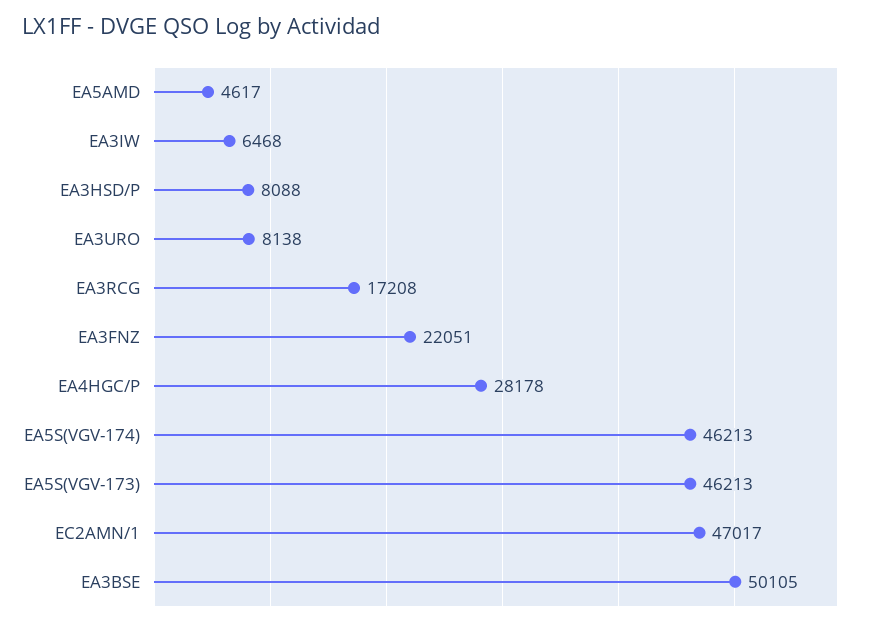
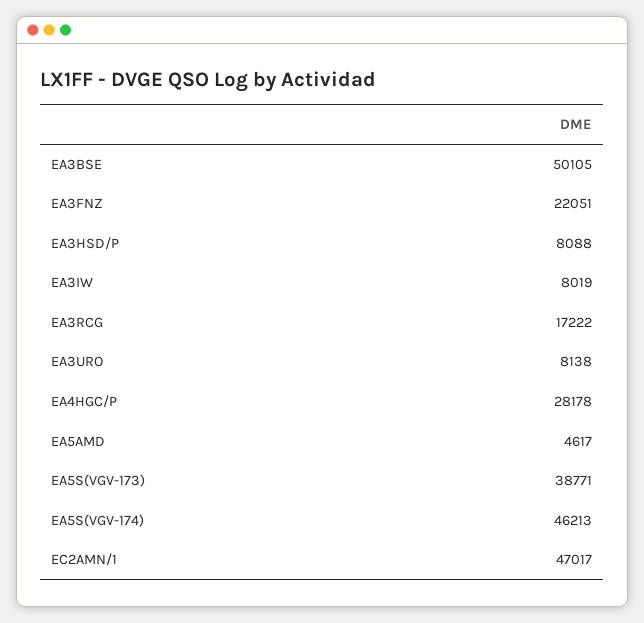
EA3IW: 6468 -> 8019
EA3RCG: 17208 -> 17222
EA5S(VGV-173): 46213 -> 38771

